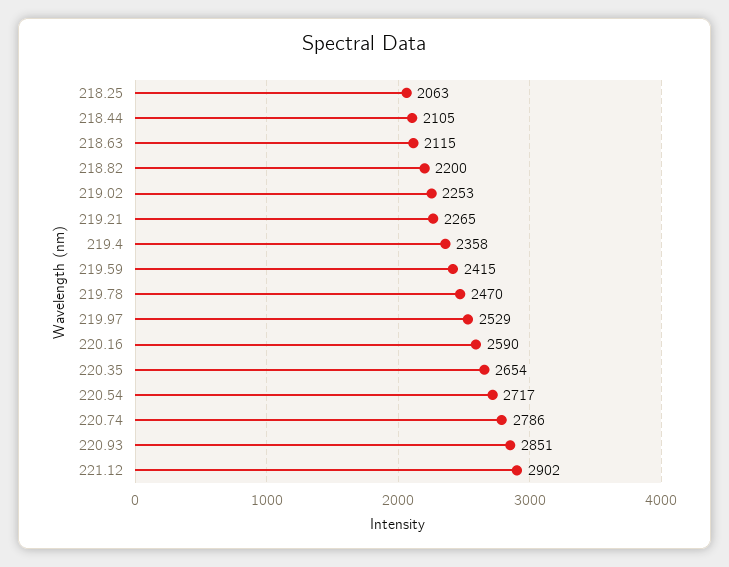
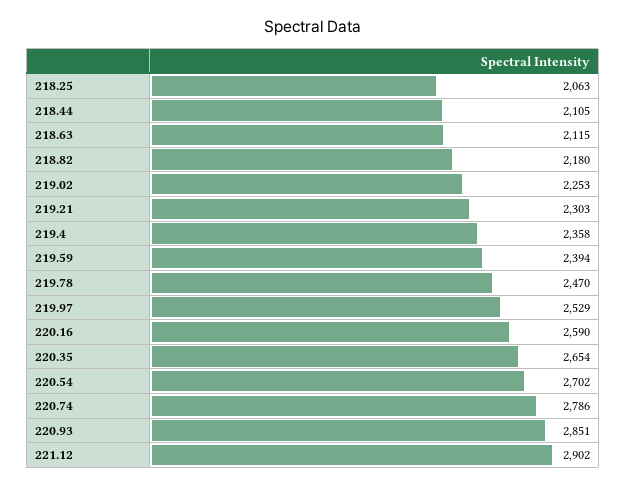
218.82: 2200 -> 2180
219.21: 2265 -> 2303
219.59: 2415 -> 2394
220.54: 2717 -> 2702

